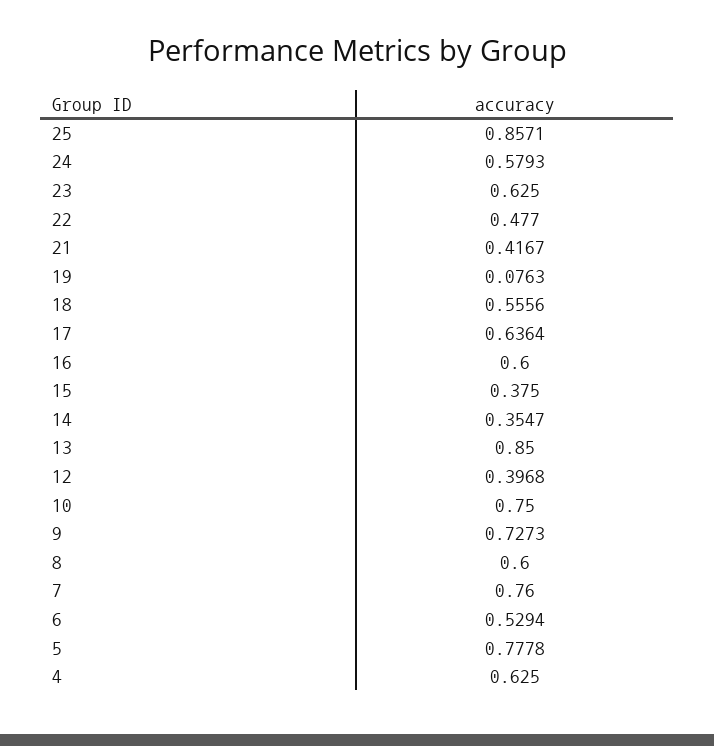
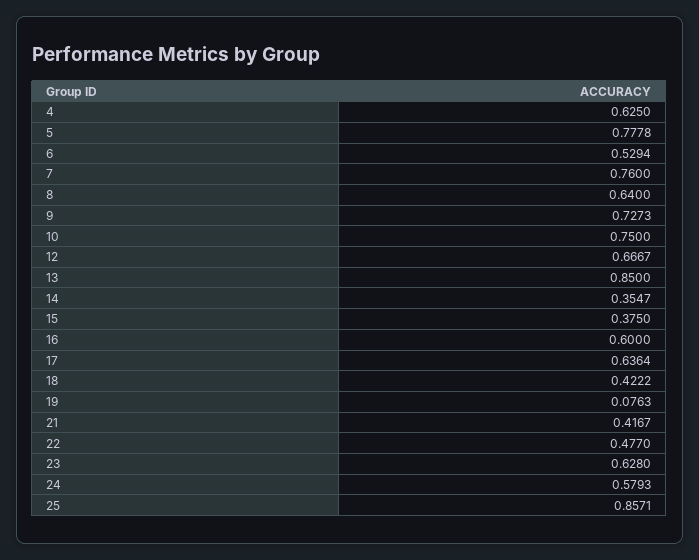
23: 0.625 -> 0.628
18: 0.5556 -> 0.4222
12: 0.3968 -> 0.6667
8: 0.6 -> 0.64

